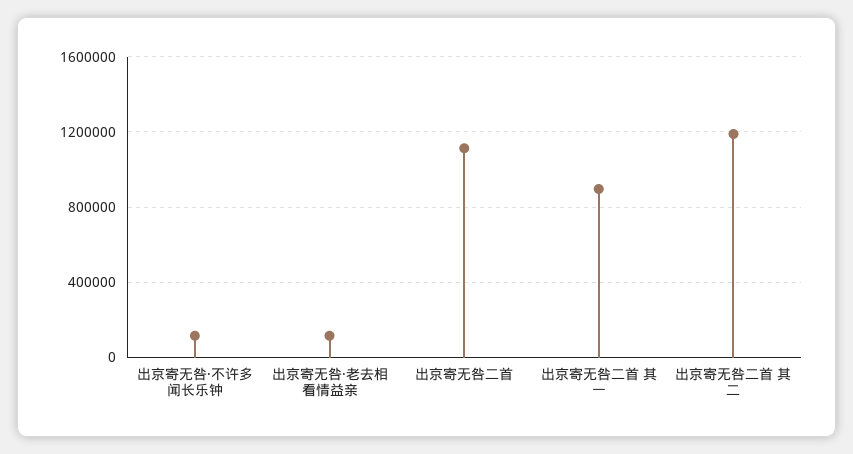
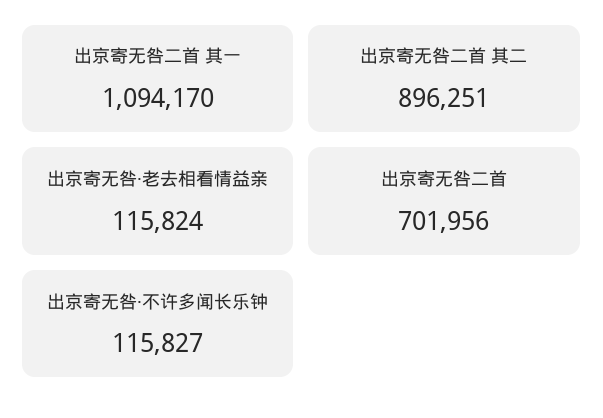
出京寄无咎二首: 1100000 -> 701956
出京寄无咎二首 其一: 900000 -> 1094170
出京寄无咎二首 其二: 1200000 -> 896251

